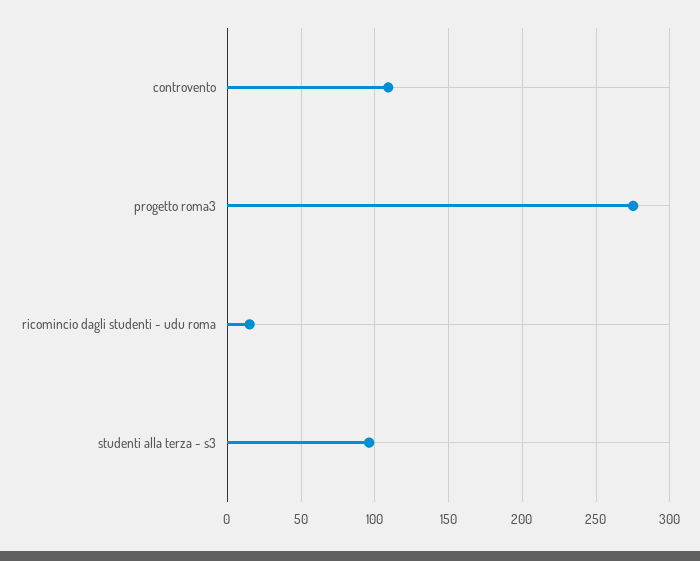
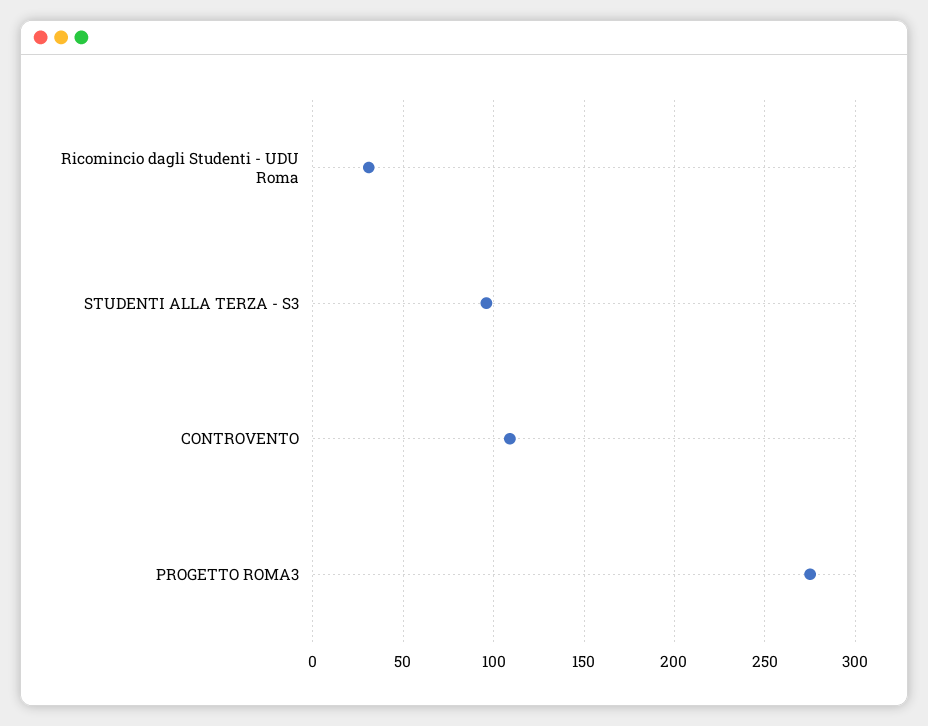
ricomincio dagli studenti - udu roma: 15 -> 30

